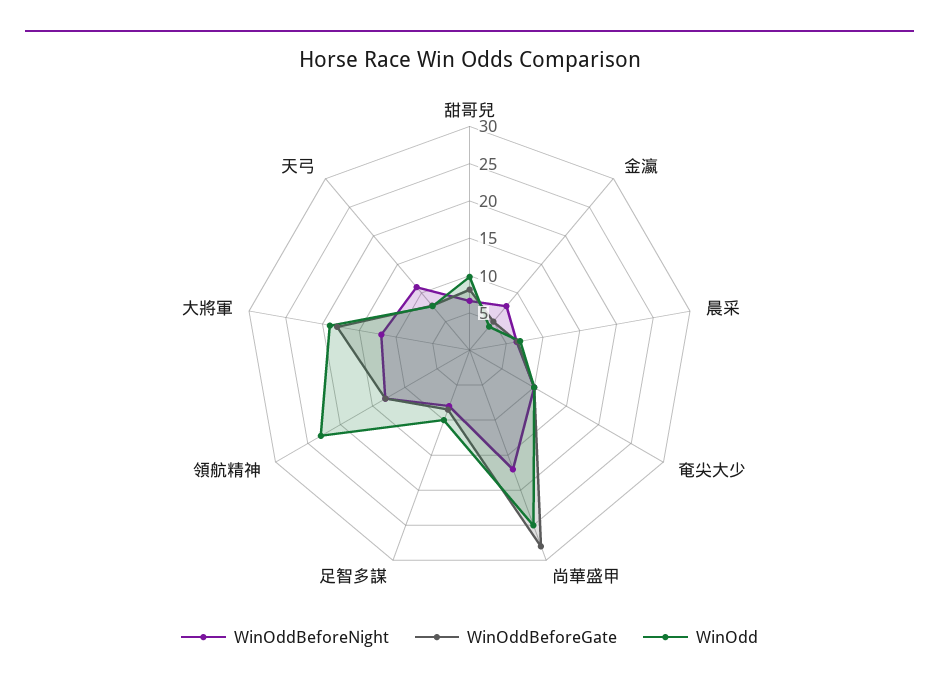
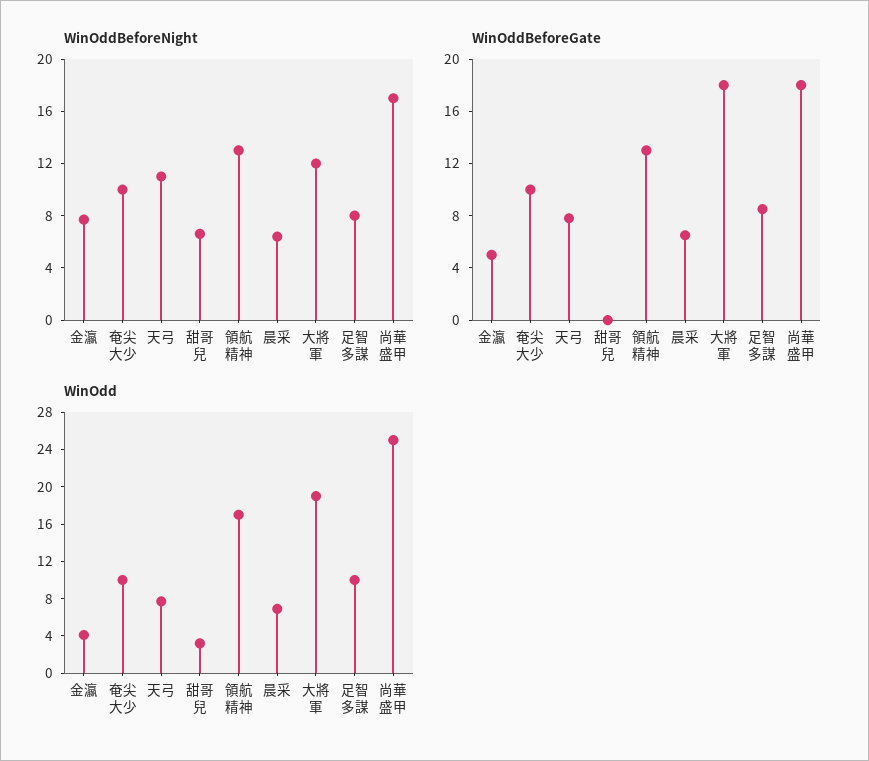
WinOddBeforeGate, 甜哥兒: 7.5 -> 0
WinOdd, 甜哥兒: 10 -> 3
WinOddBeforeGate, 尚華盛甲: 27.5 -> 18
WinOdd, 領航精神: 22.5 -> 17

